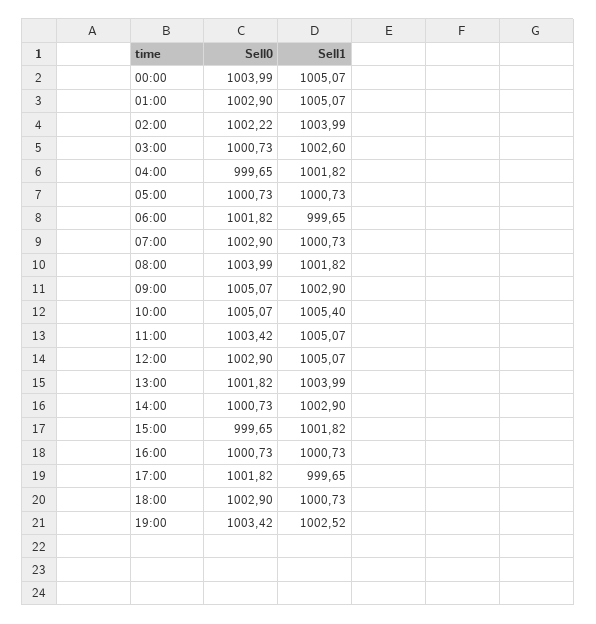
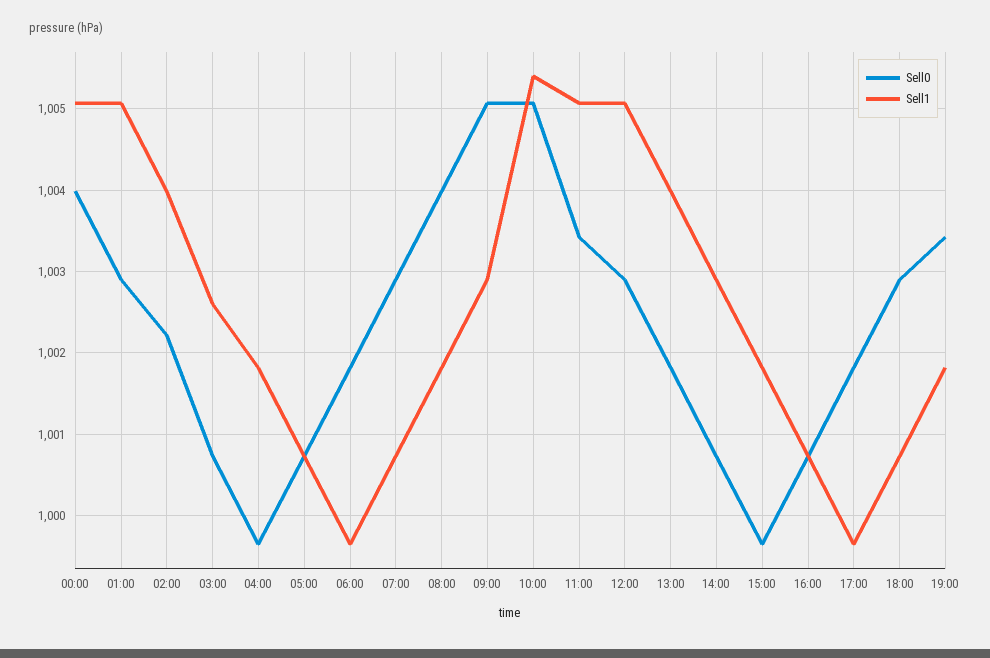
Sell1, 19:00: 1002.52 -> 1001.8

